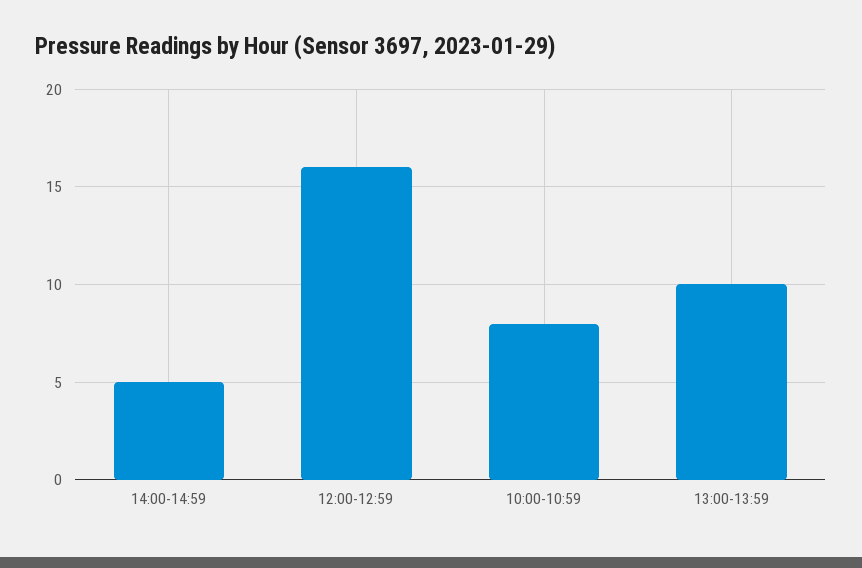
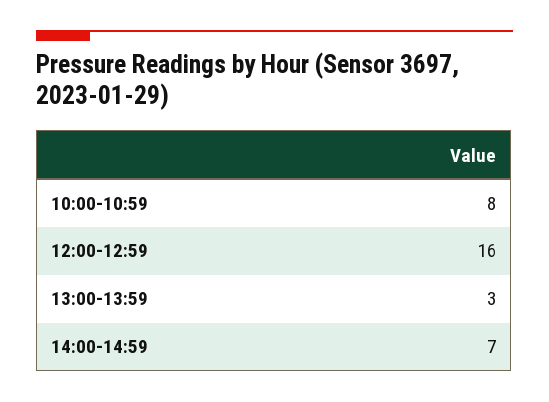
14:00-14:59: 5 -> 7
13:00-13:59: 10 -> 3

